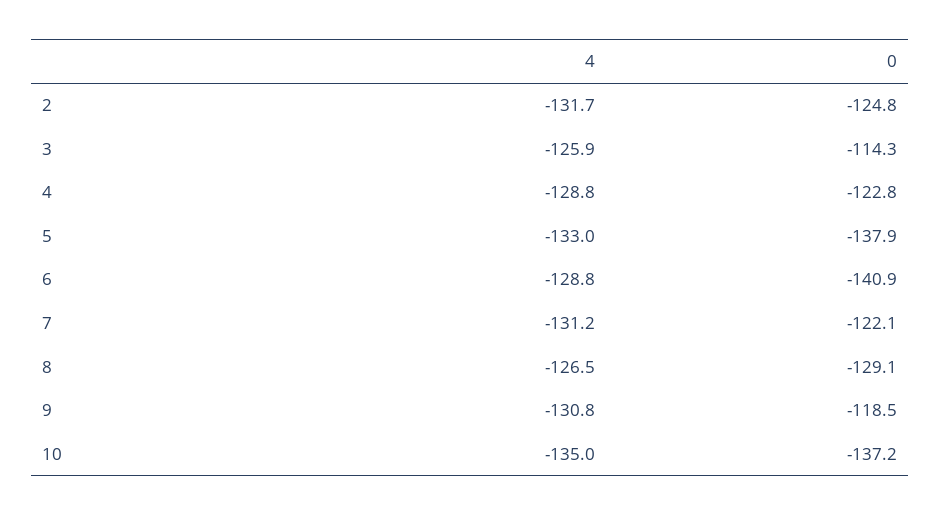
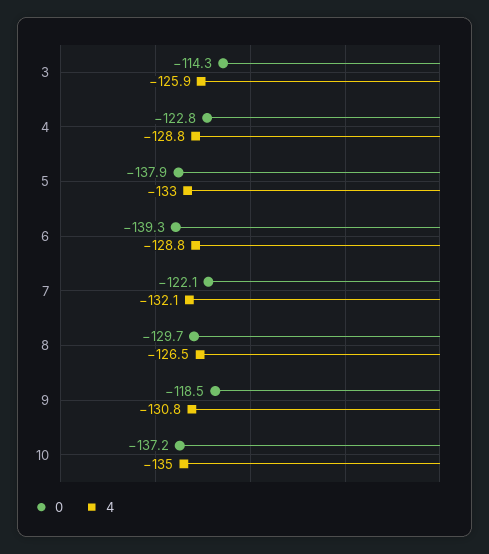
4, 2: -131.7 -> none
0, 2: -124.8 -> none
0, 6: -140.9 -> -139.3
4, 7: -131.2 -> -132.1
0, 8: -129.1 -> -129.7

